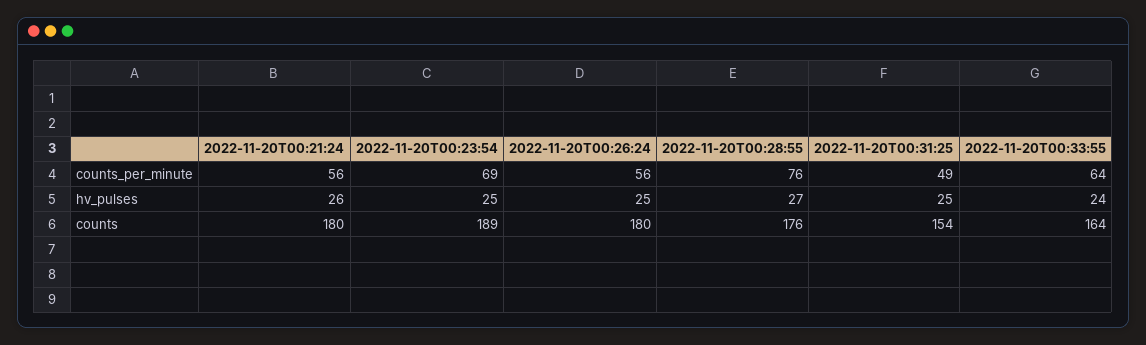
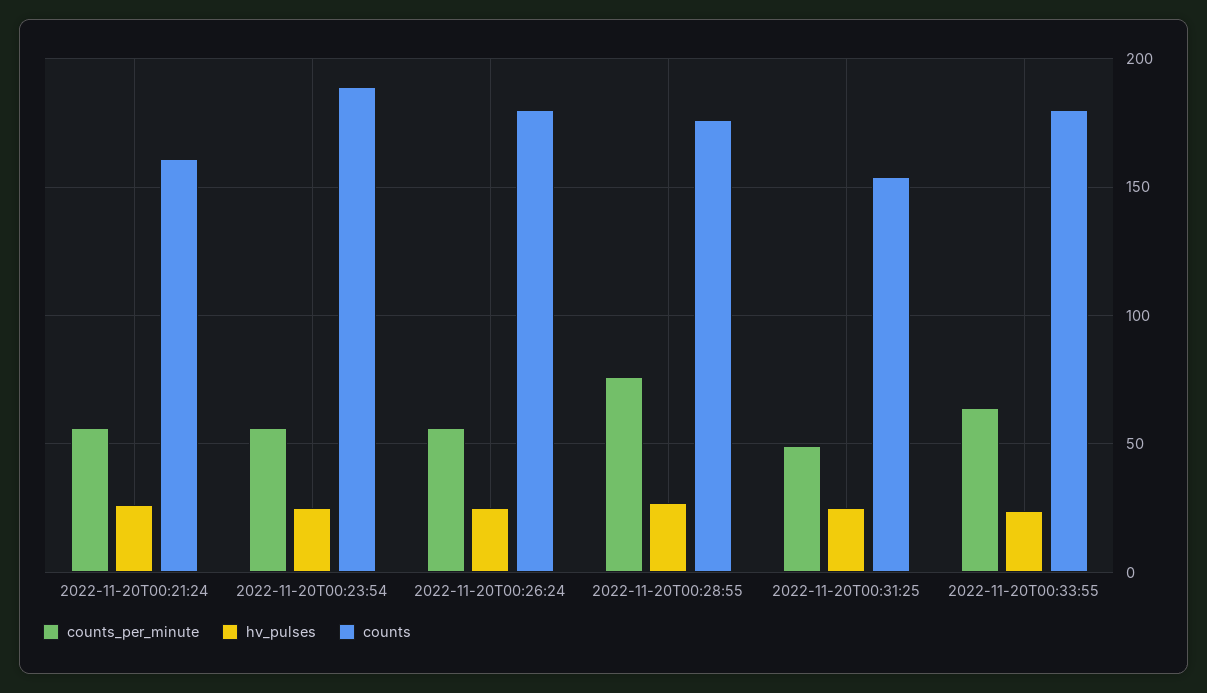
counts_per_minute, 2022-11-20T00:23:54: 69 -> 55
counts, 2022-11-20T00:21:24: 180 -> 160
counts, 2022-11-20T00:33:55: 164 -> 180

